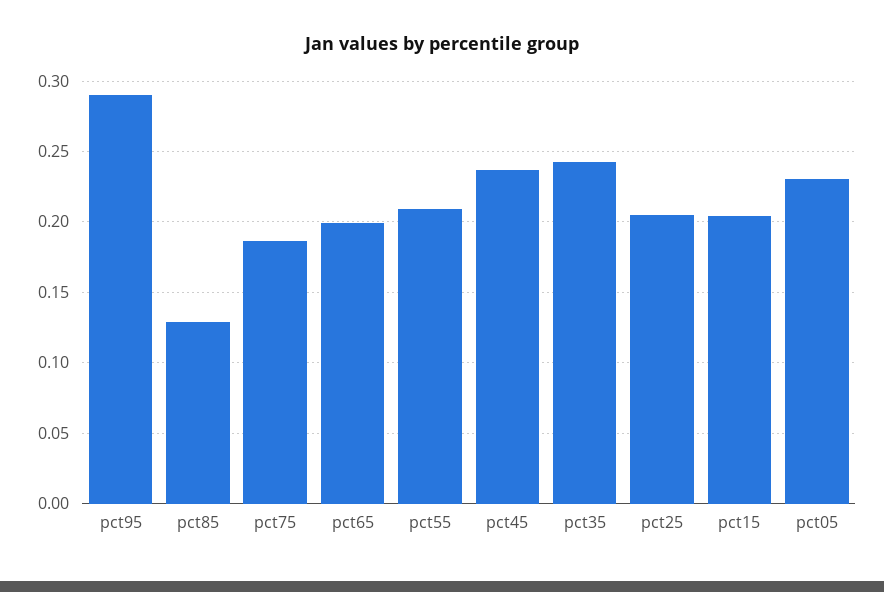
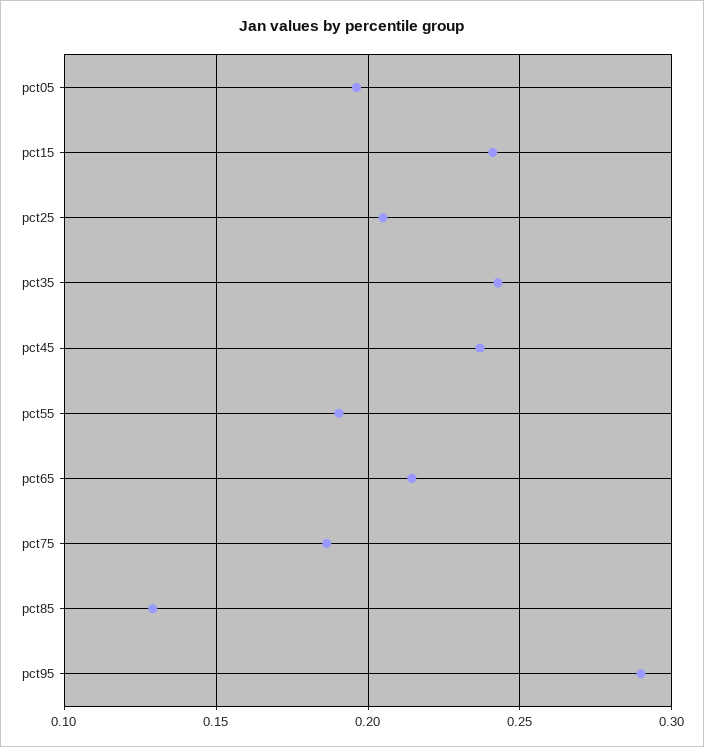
pct65: 0.2 -> 0.215
pct55: 0.21 -> 0.19
pct15: 0.205 -> 0.24
pct05: 0.23 -> 0.195

